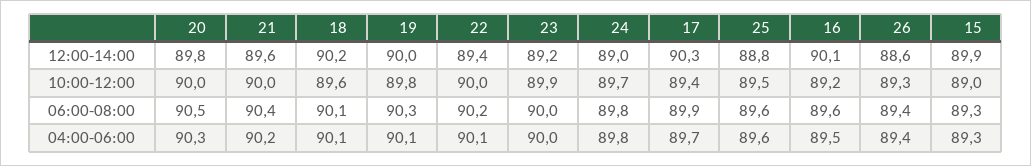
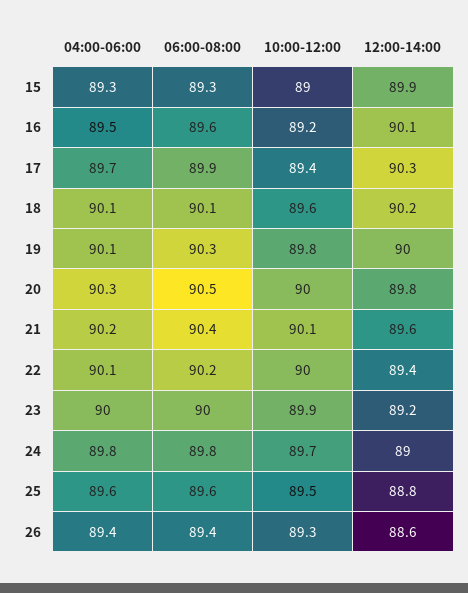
21, 10:00-12:00: 90 -> 90.1

